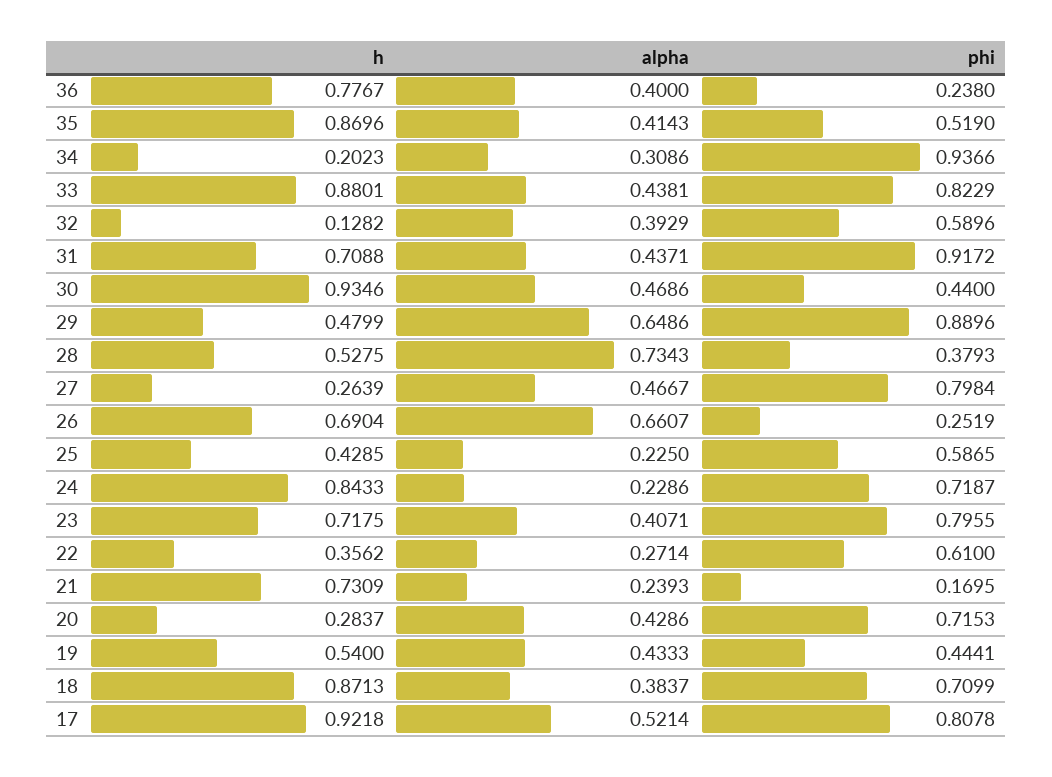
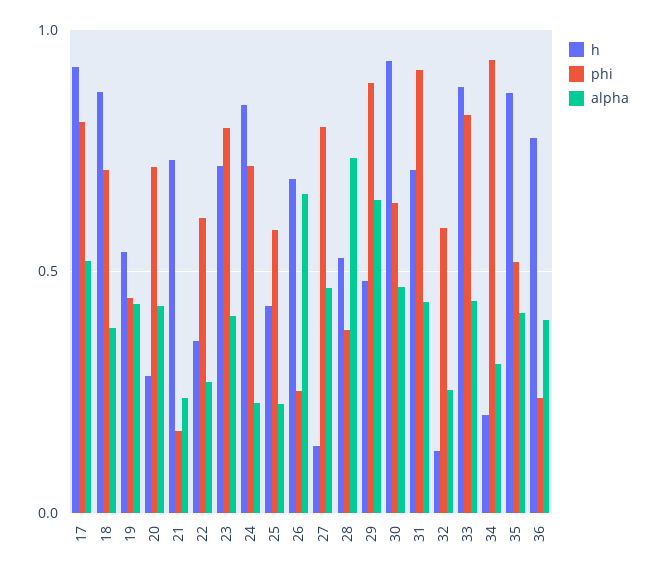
alpha, 32: 0.3929 -> 0.25
phi, 30: 0.44 -> 0.65
h, 27: 0.2639 -> 0.15

